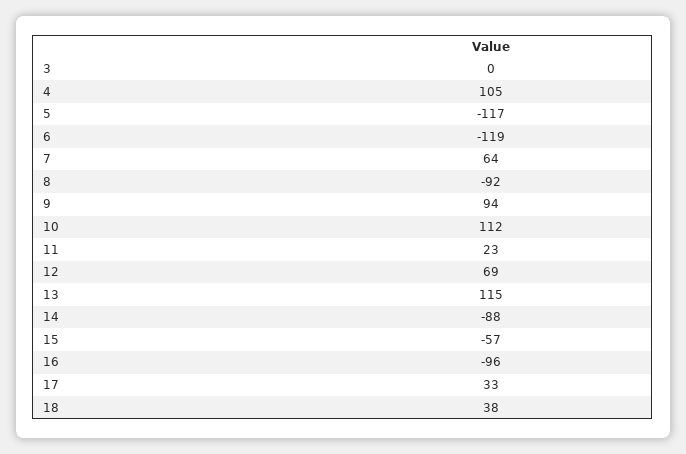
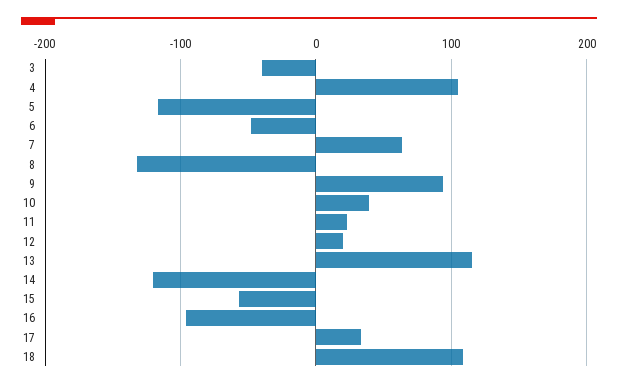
3: 0 -> -40
6: -119 -> -50
8: -92 -> -130
10: 112 -> 40
12: 69 -> 20
14: -88 -> -120
18: 38 -> 110

